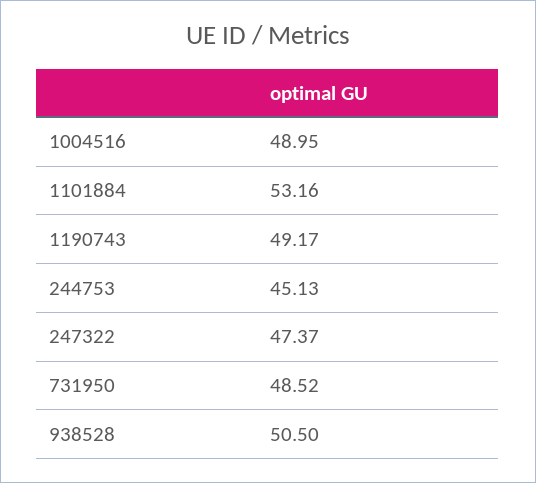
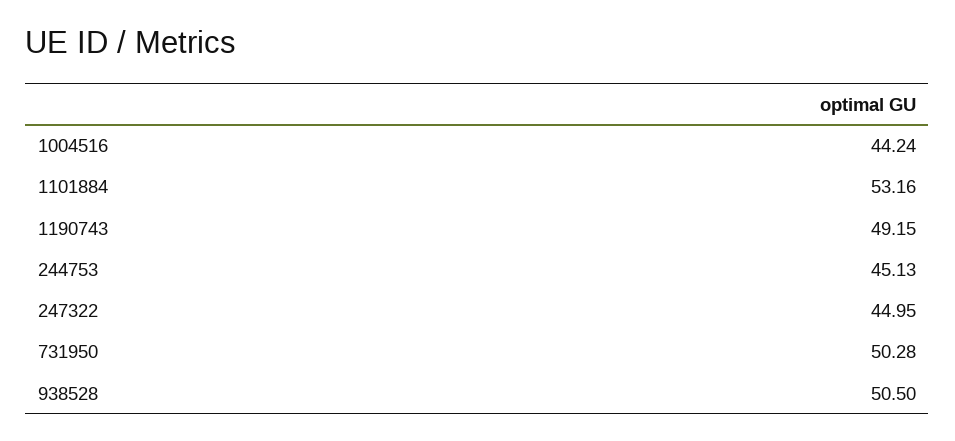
1004516: 48.95 -> 44.24
1190743: 49.17 -> 49.15
247322: 47.37 -> 44.95
731950: 48.52 -> 50.28

